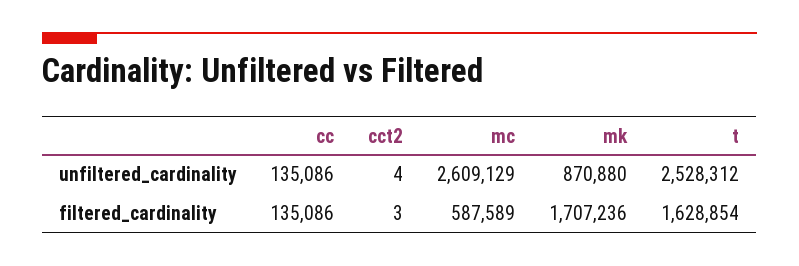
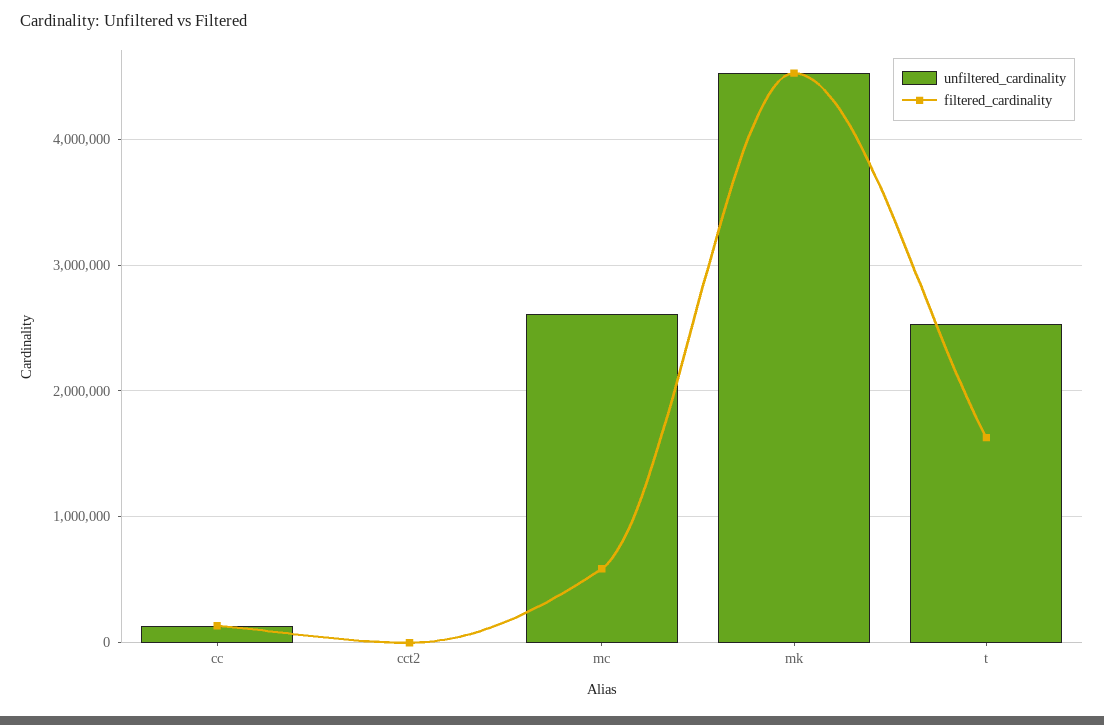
unfiltered_cardinality, mk: 870880 -> 4500000
filtered_cardinality, mk: 1707236 -> 4500000

